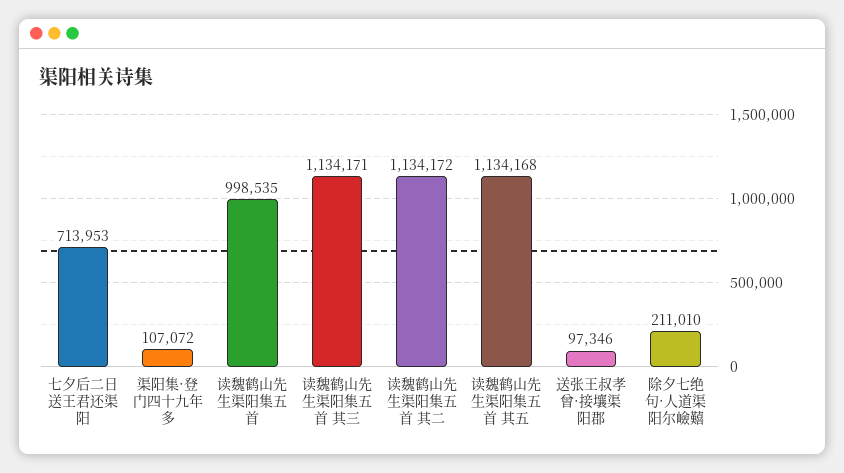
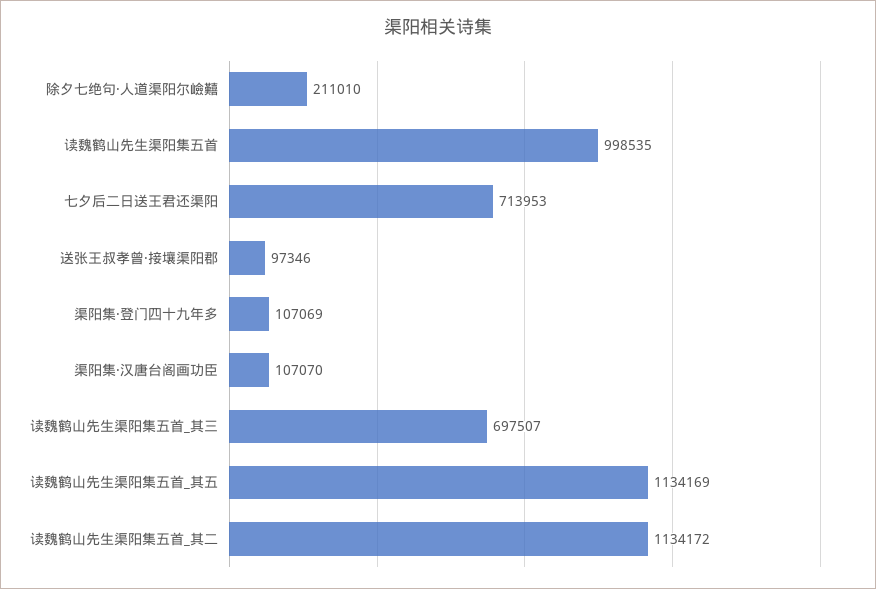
渠阳集·登门四十九年多: 107072 -> 107069
读魏鹤山先生渠阳集五首 其三: 1134171 -> 697507
读魏鹤山先生渠阳集五首 其五: 1134168 -> 1134169
渠阳集·汉唐台阁画功臣: none -> 107070

